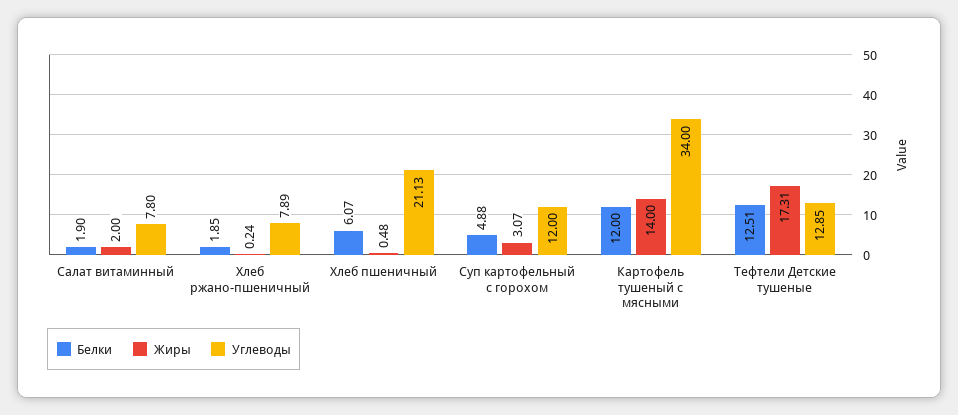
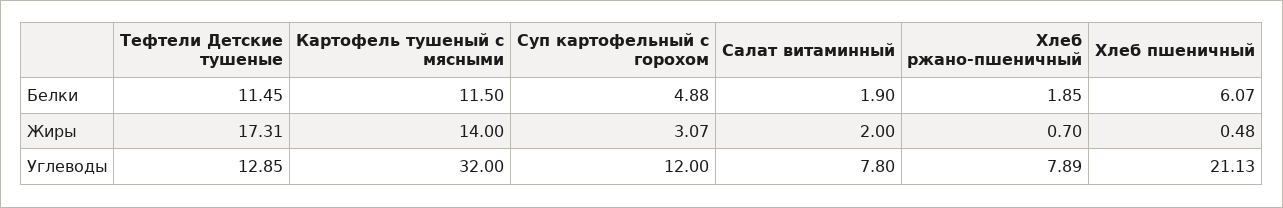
Жиры, Хлеб ржано-пшеничный: 0.24 -> 0.7
Белки, Картофель тушеный с мясными: 12 -> 11.5
Углеводы, Картофель тушеный с мясными: 34 -> 32
Белки, Тефтели Детские тушеные: 12.51 -> 11.45

